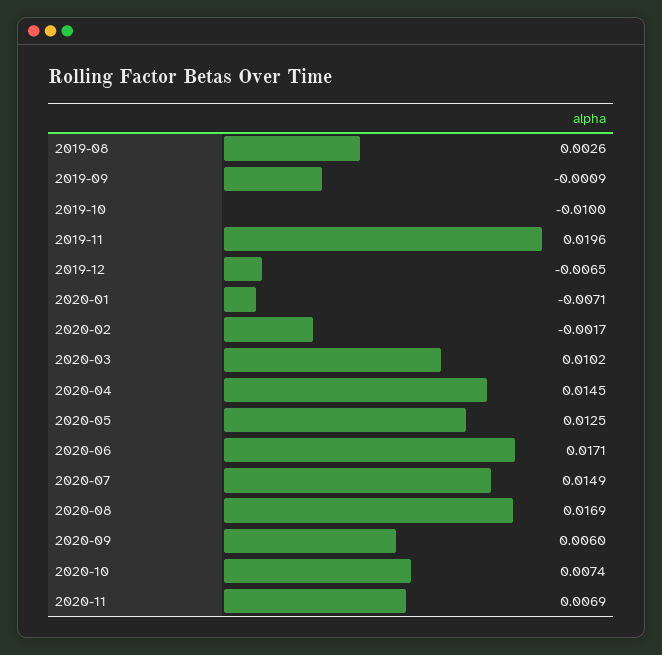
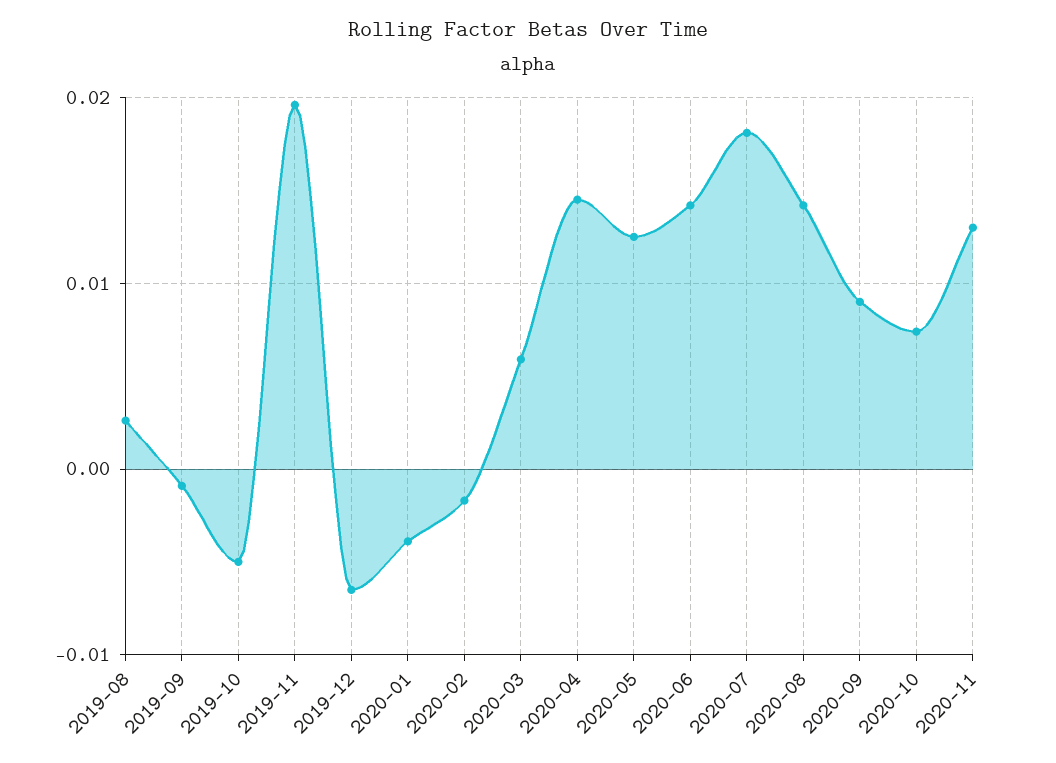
2019-10: -0.01 -> -0.005
2020-01: -0.0071 -> -0.004
2020-03: 0.0102 -> 0.006
2020-06: 0.0171 -> 0.014
2020-07: 0.0149 -> 0.018
2020-08: 0.0169 -> 0.014
2020-09: 0.006 -> 0.009
2020-11: 0.0069 -> 0.013

